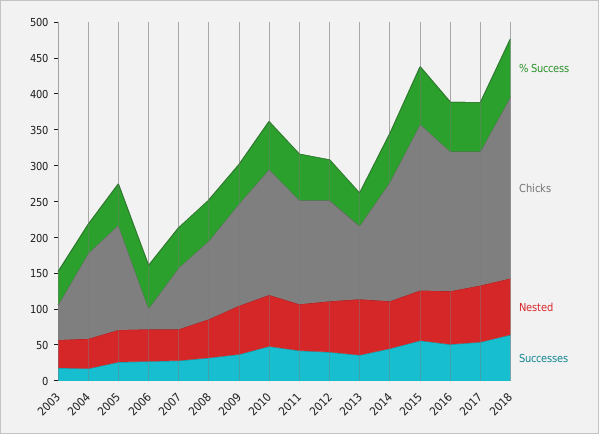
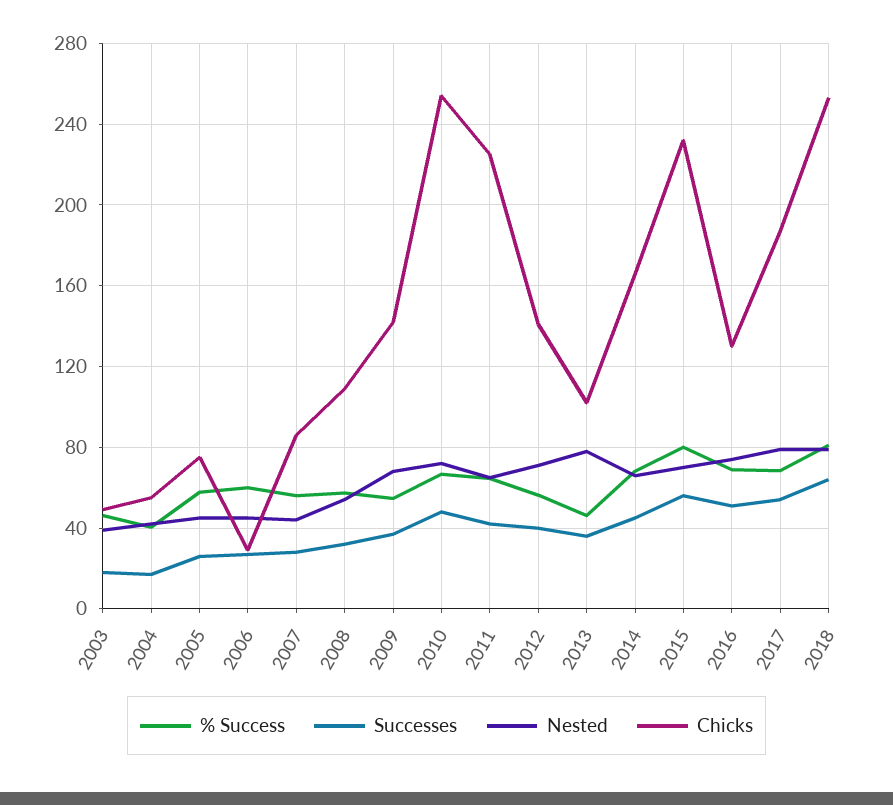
Chicks, 2004: 125 -> 55
Chicks, 2005: 150 -> 75
Chicks, 2010: 175 -> 255
Chicks, 2011: 150 -> 225
Chicks, 2016: 200 -> 130

